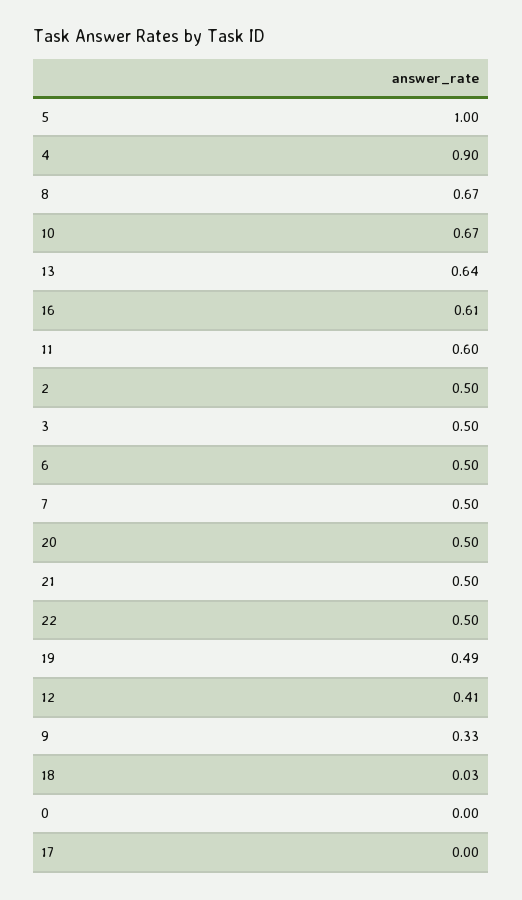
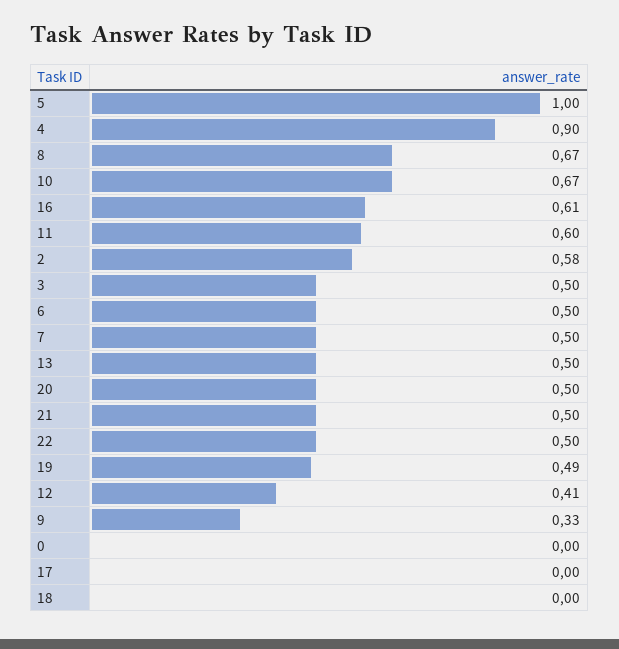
13: 0.64 -> 0.5
2: 0.5 -> 0.58
18: 0.03 -> 0

